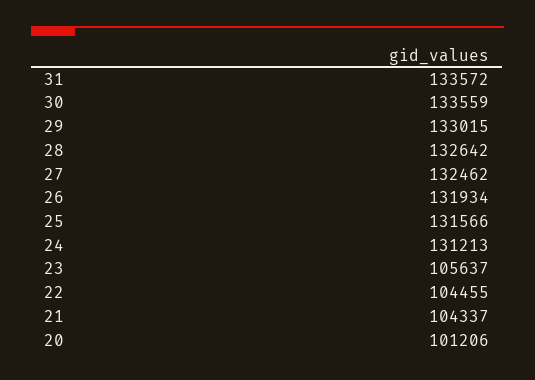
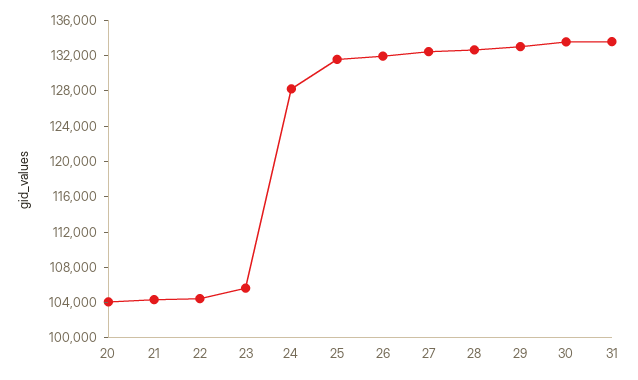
24: 131213 -> 128000
20: 101206 -> 104000

